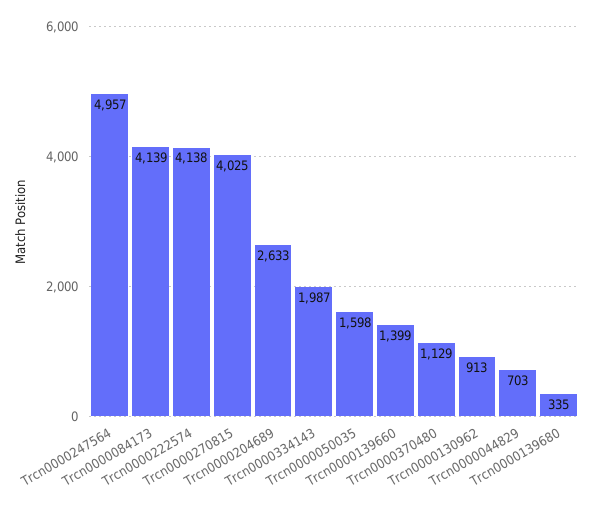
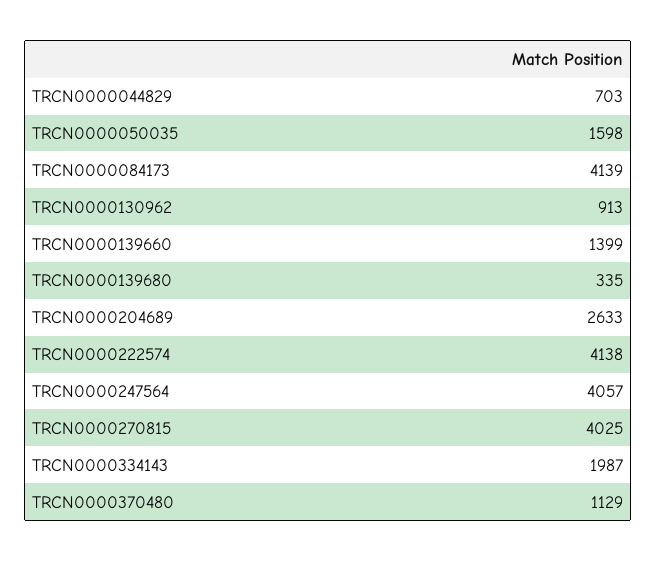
Trcn0000247564: 4957 -> 4057

